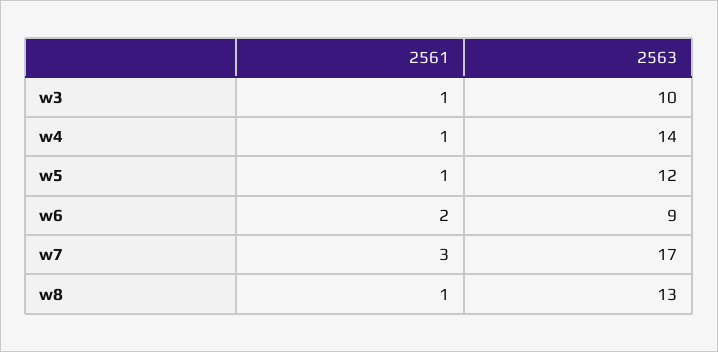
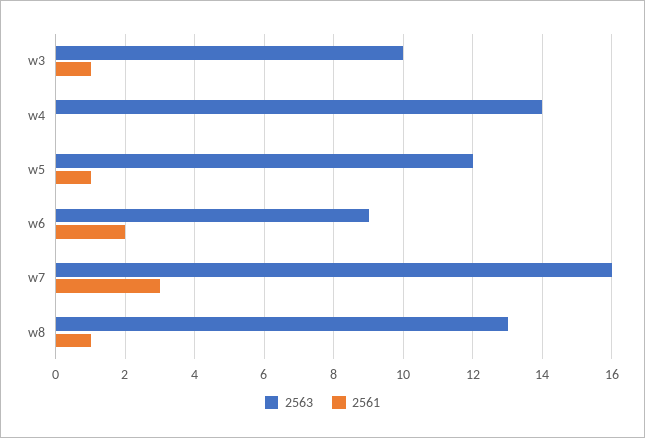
2561, w4: 1 -> 0
2563, w7: 17 -> 16

